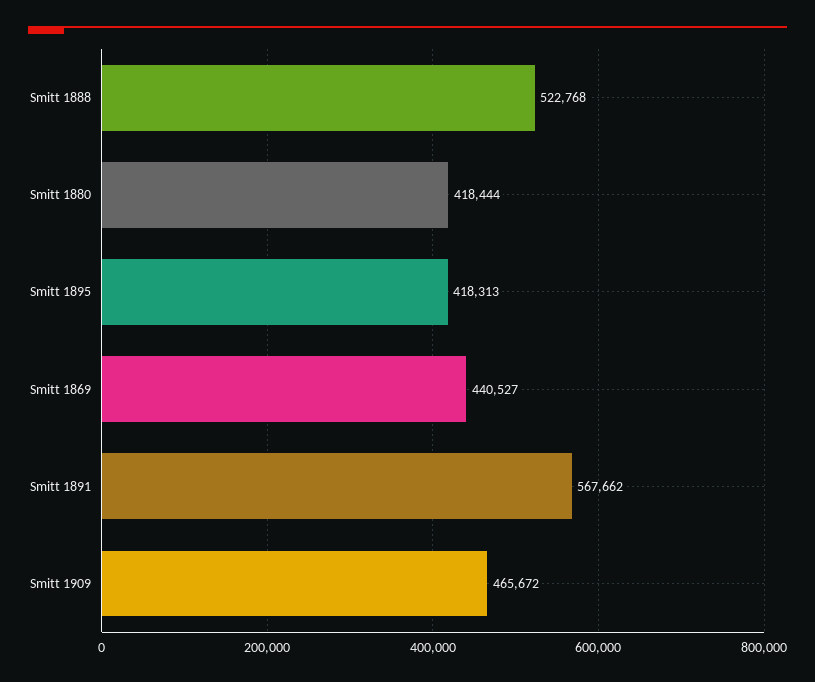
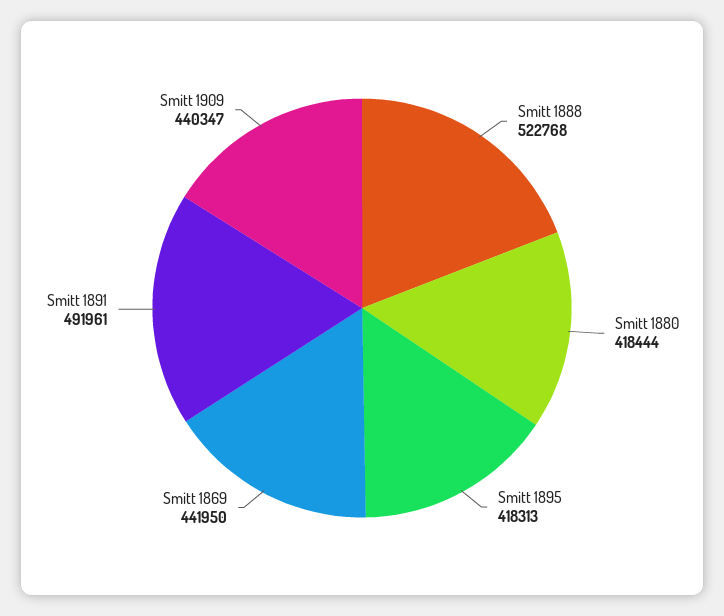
Smitt 1869: 440527 -> 441950
Smitt 1891: 567662 -> 491961
Smitt 1909: 465672 -> 440347

